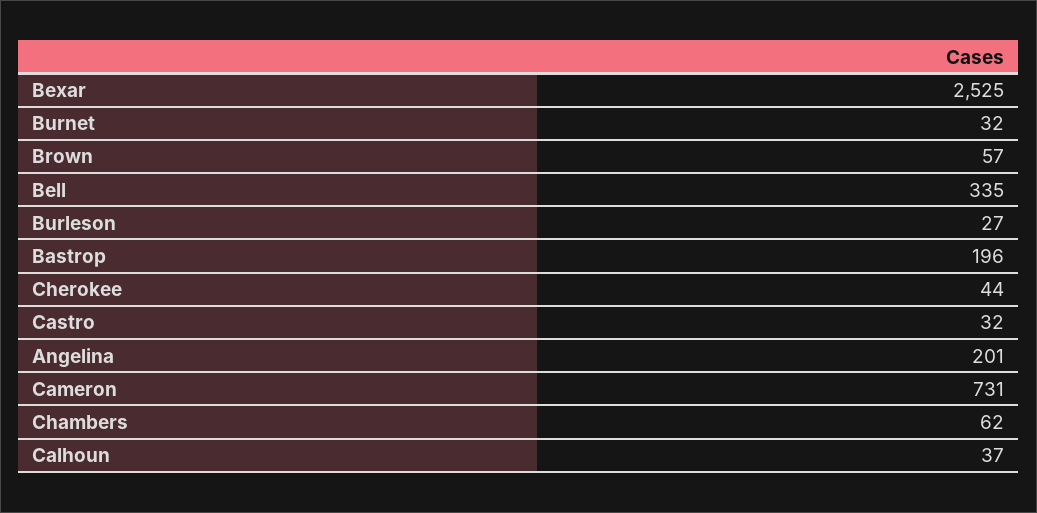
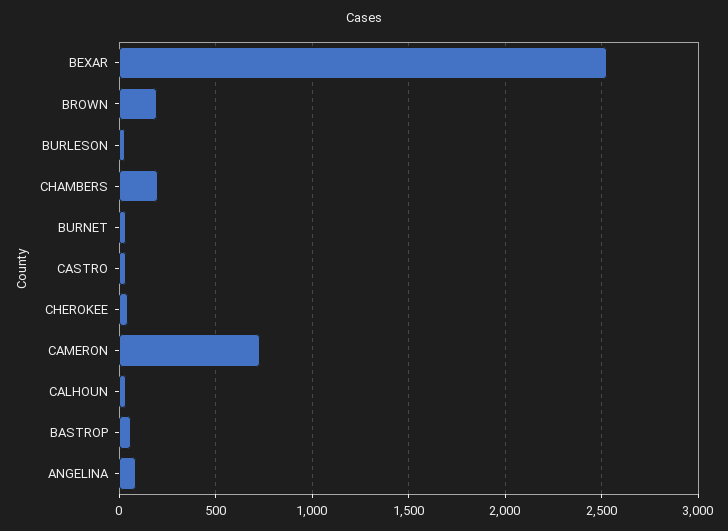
Brown: 57 -> 200
Bell: 335 -> none
Bastrop: 196 -> 50
Angelina: 201 -> 100
Chambers: 62 -> 200

